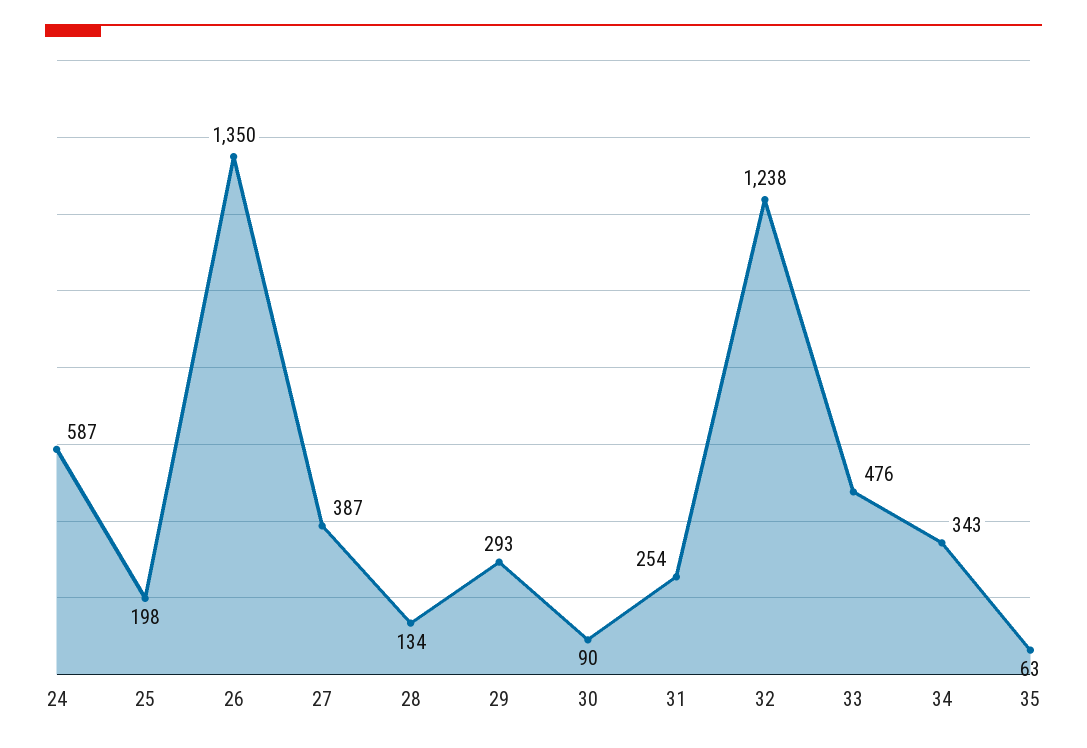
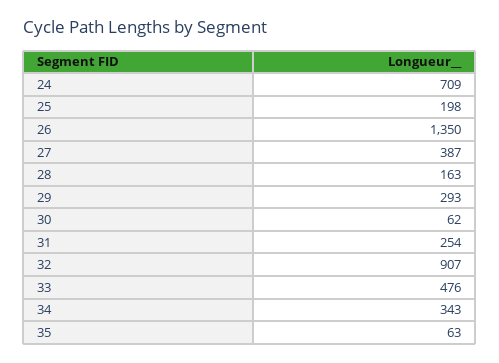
24: 587 -> 709
28: 134 -> 163
30: 90 -> 62
32: 1238 -> 907

